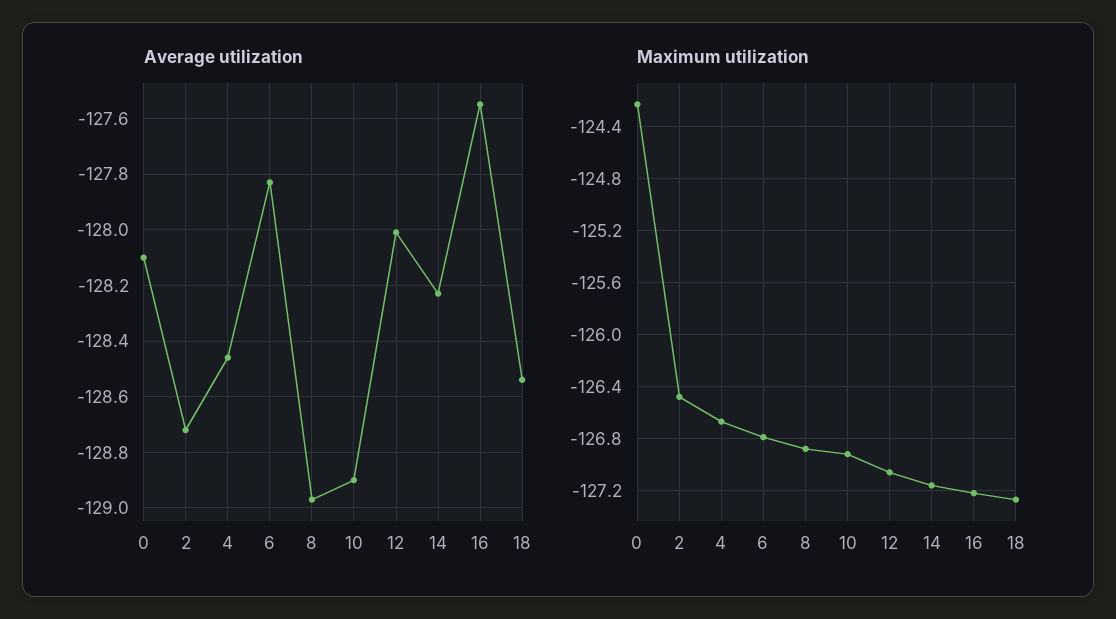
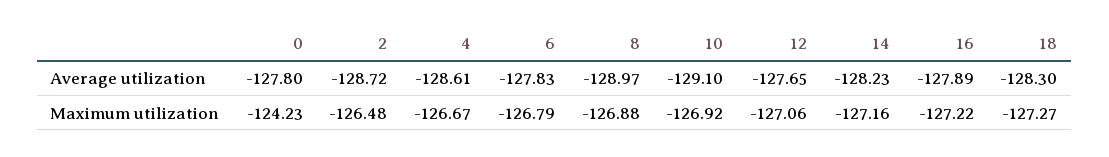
Average utilization, 0: -128.1 -> -127.8
Average utilization, 4: -128.45 -> -128.61
Average utilization, 10: -128.9 -> -129.1
Average utilization, 12: -128 -> -127.65
Average utilization, 16: -127.55 -> -127.89
Average utilization, 18: -128.55 -> -128.3

